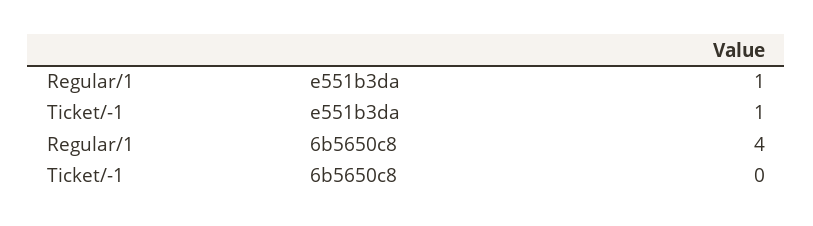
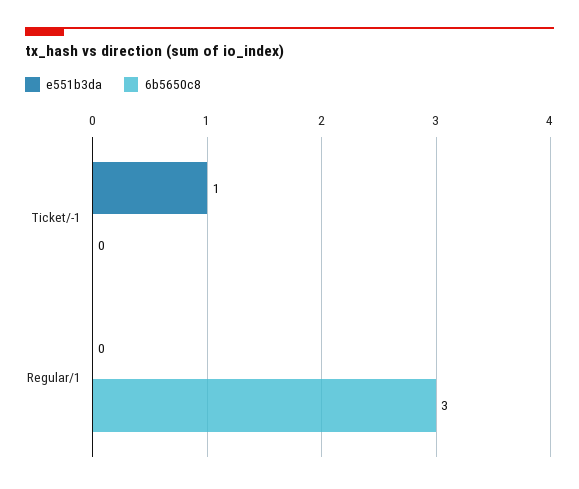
e551b3da, Regular/1: 1 -> 0
6b5650c8, Regular/1: 4 -> 3

